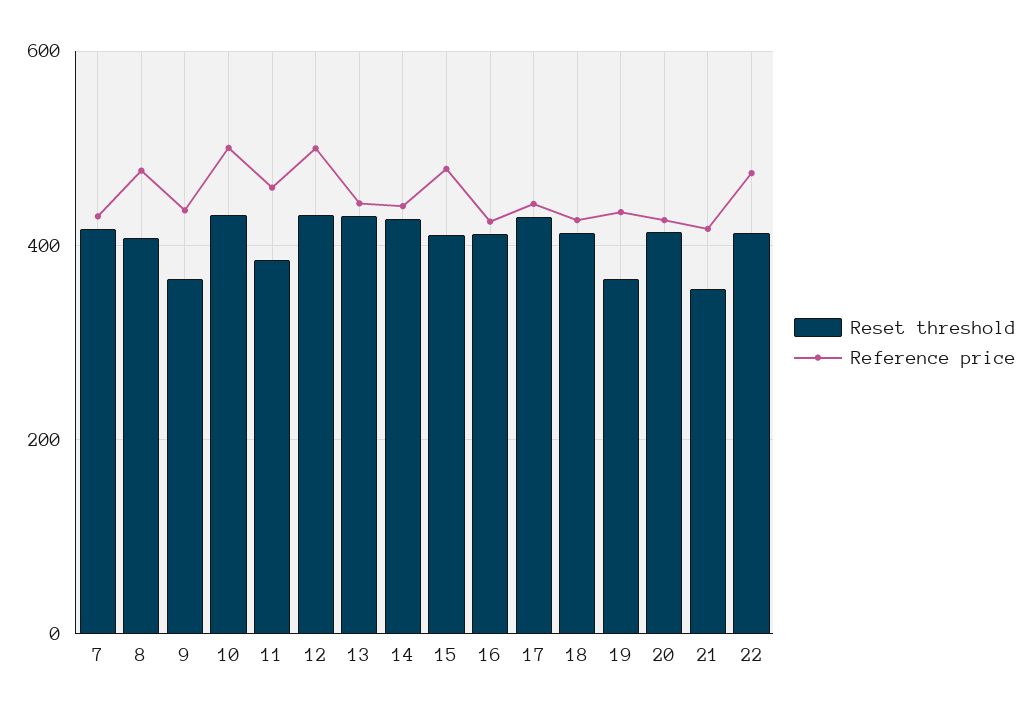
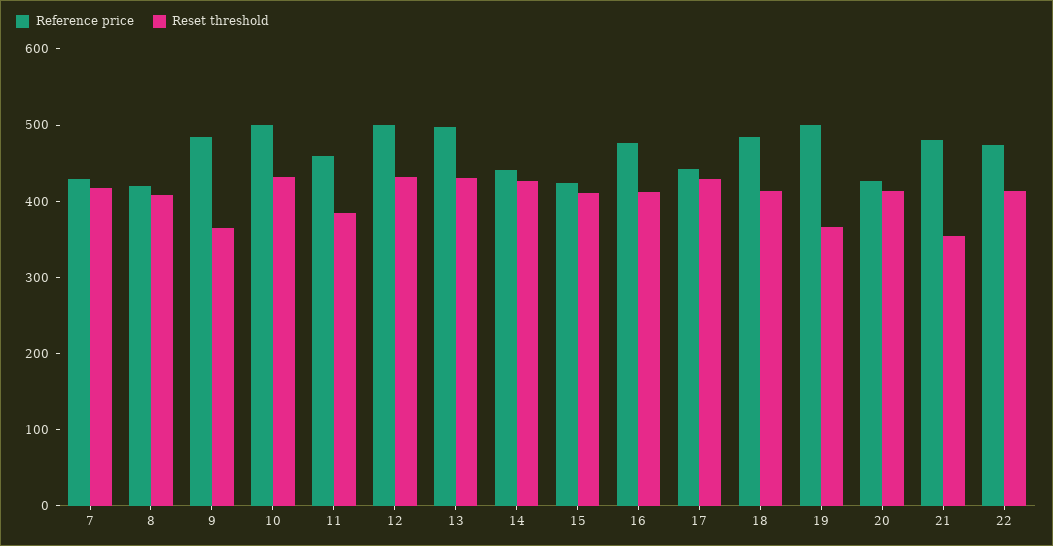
Reference price, 8: 480 -> 420
Reference price, 9: 440 -> 480
Reference price, 13: 440 -> 500
Reference price, 15: 480 -> 420
Reference price, 16: 420 -> 480
Reference price, 18: 420 -> 480
Reference price, 19: 440 -> 500
Reference price, 21: 420 -> 480

